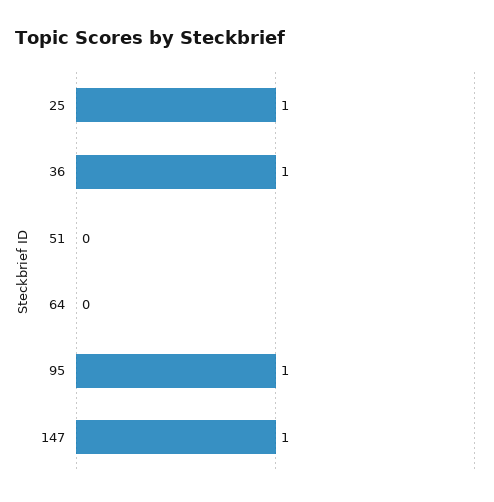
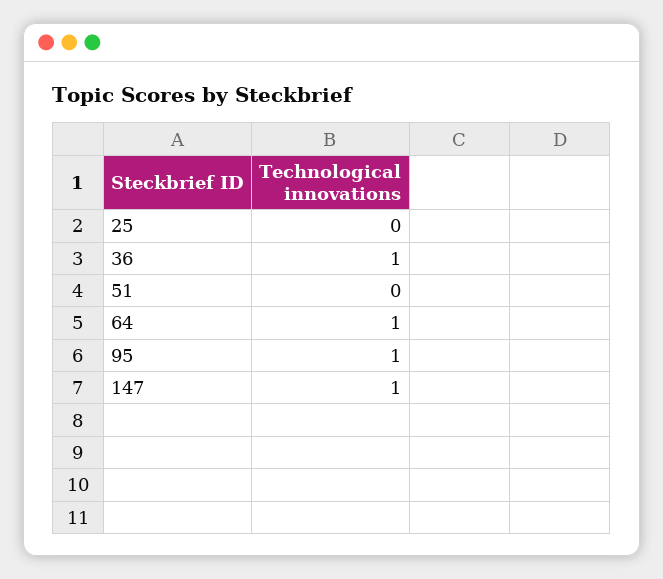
25: 1 -> 0
64: 0 -> 1

